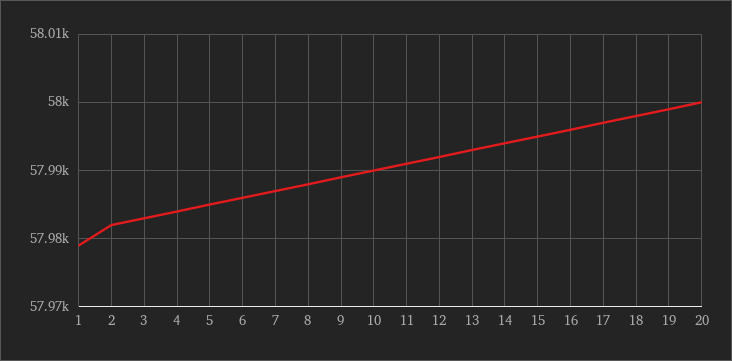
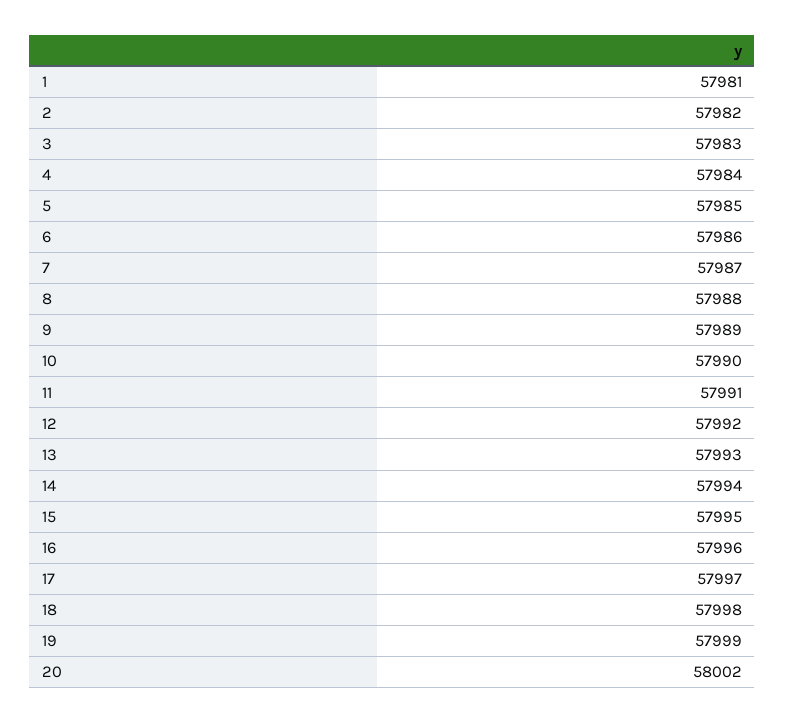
1: 57979 -> 57981
20: 58000 -> 58002

